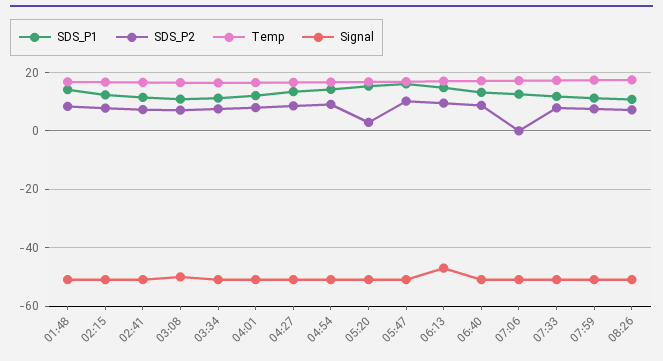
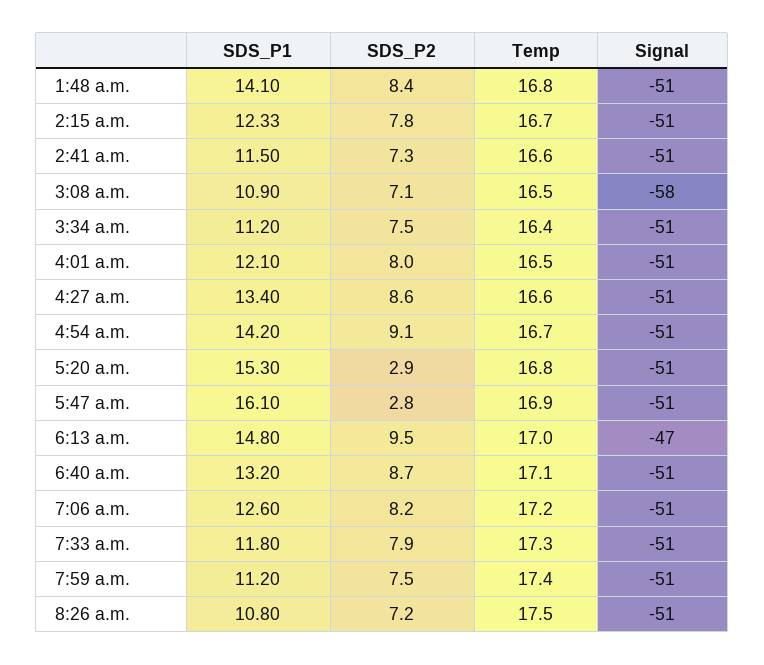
Signal, 03:08: -50 -> -58
SDS_P2, 05:47: 10 -> 2.8
SDS_P2, 07:06: 0 -> 8.2

